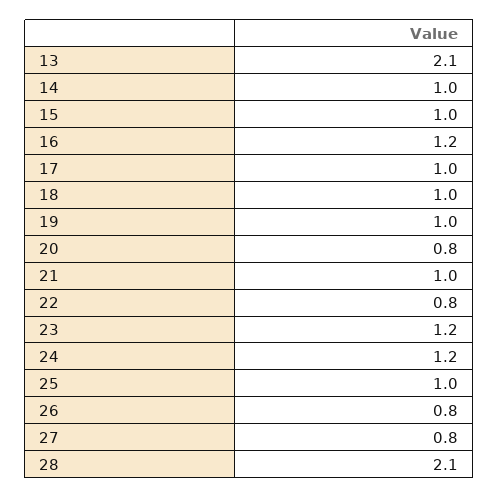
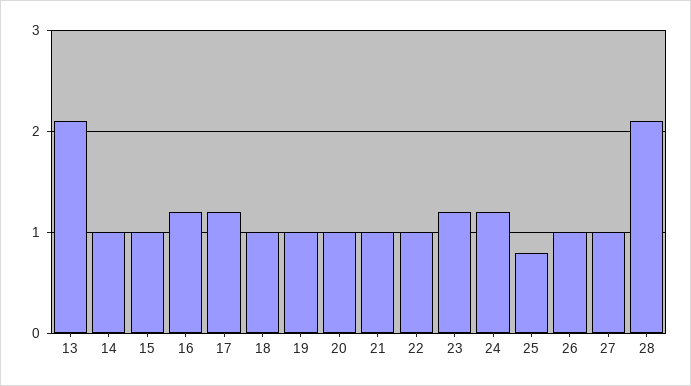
17: 1 -> 1.2
20: 0.8 -> 1
22: 0.8 -> 1
25: 1 -> 0.8
26: 0.8 -> 1
27: 0.8 -> 1

